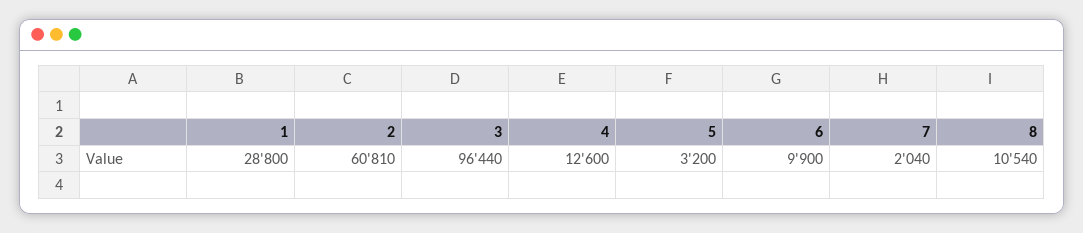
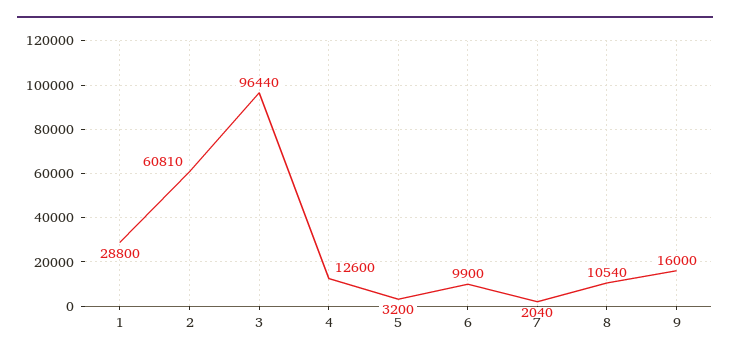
9: none -> 16000

